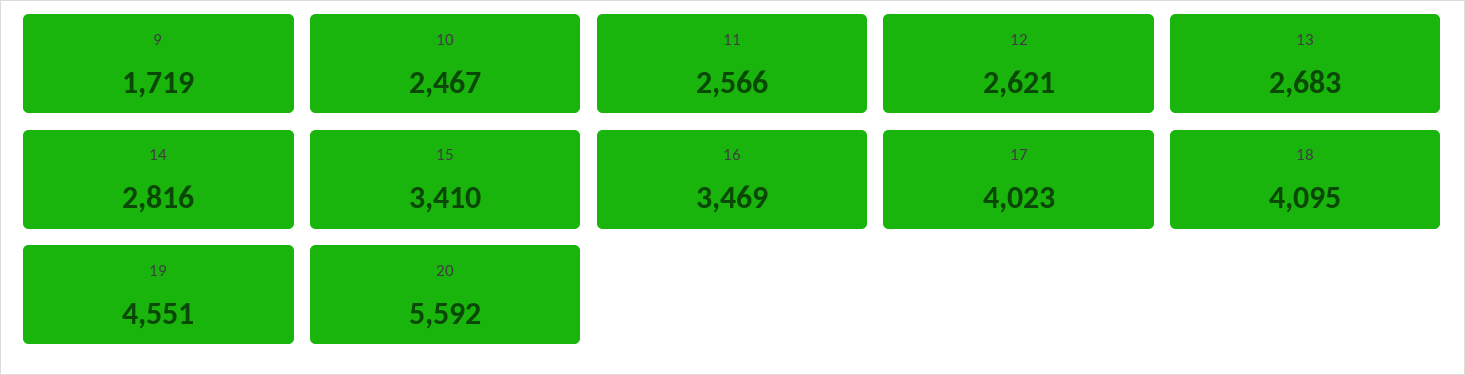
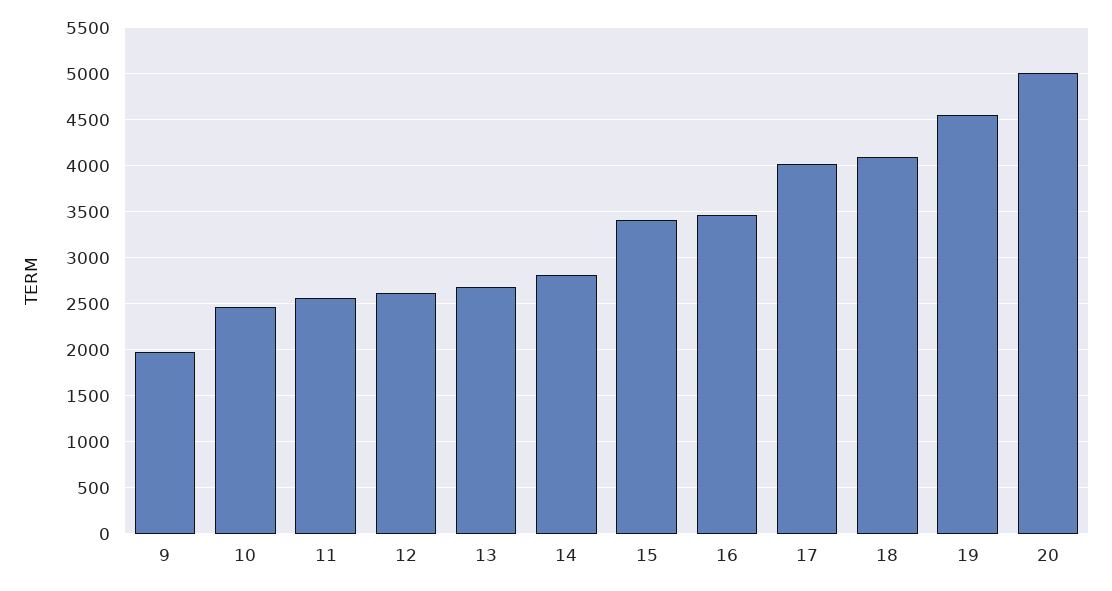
9: 1719 -> 2000
20: 5592 -> 5000

